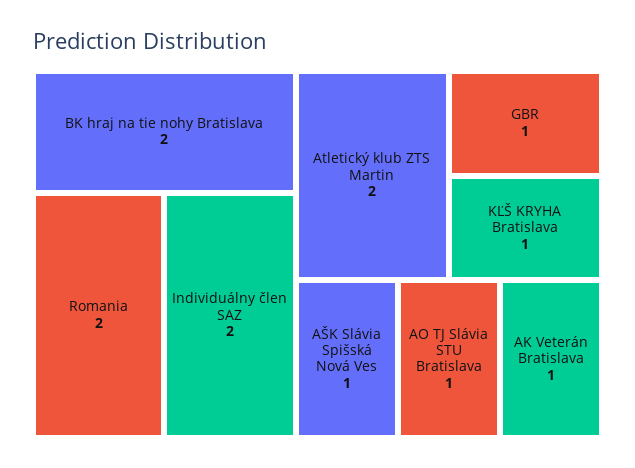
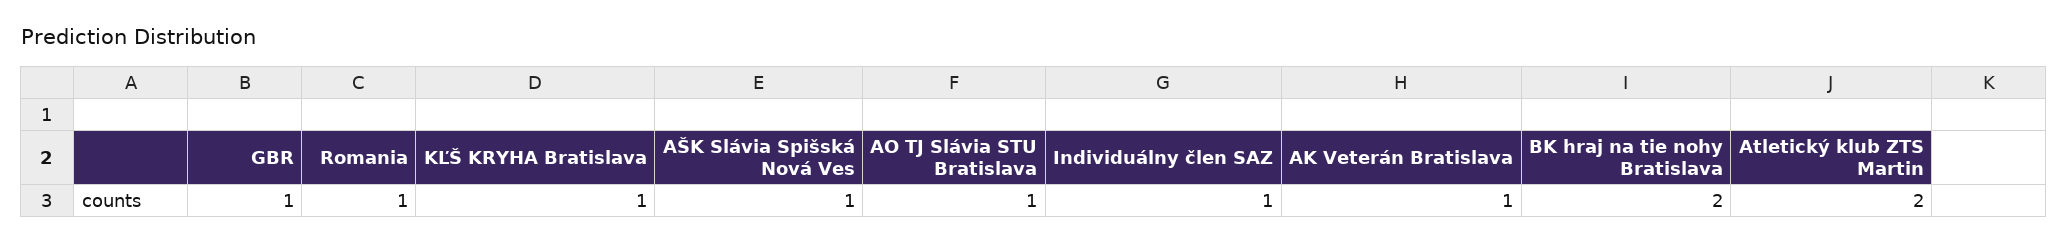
Romania: 2 -> 1
Individuálny člen SAZ: 2 -> 1

